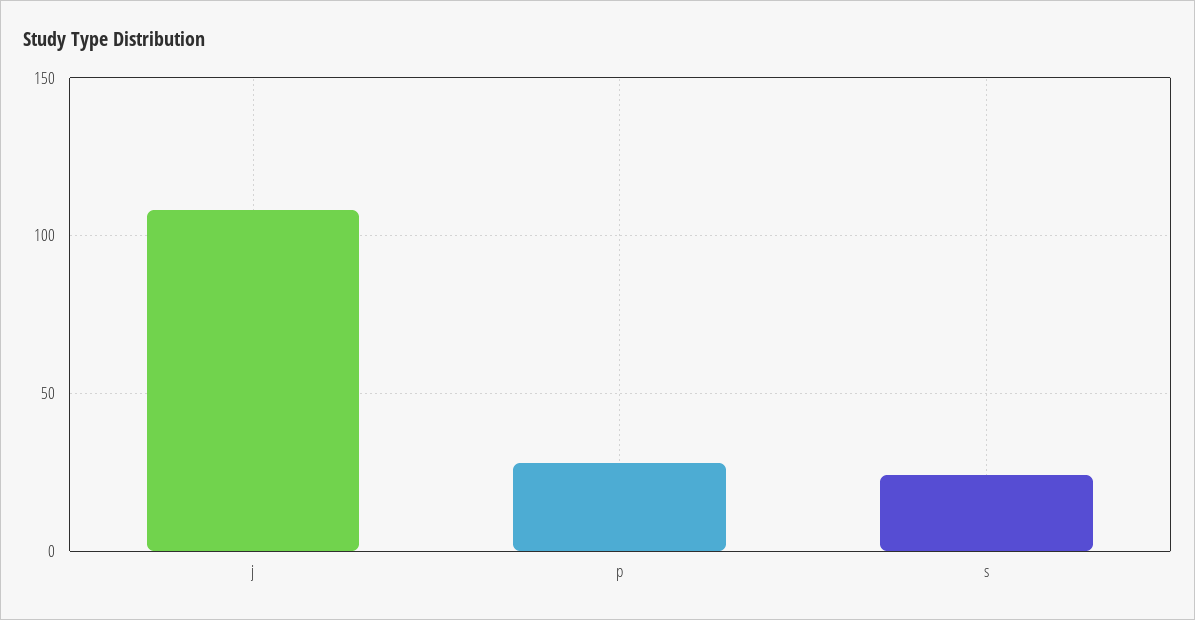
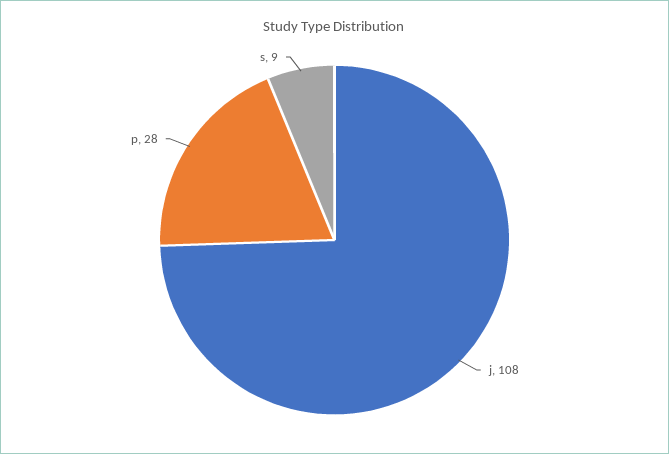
s: 25 -> 9

